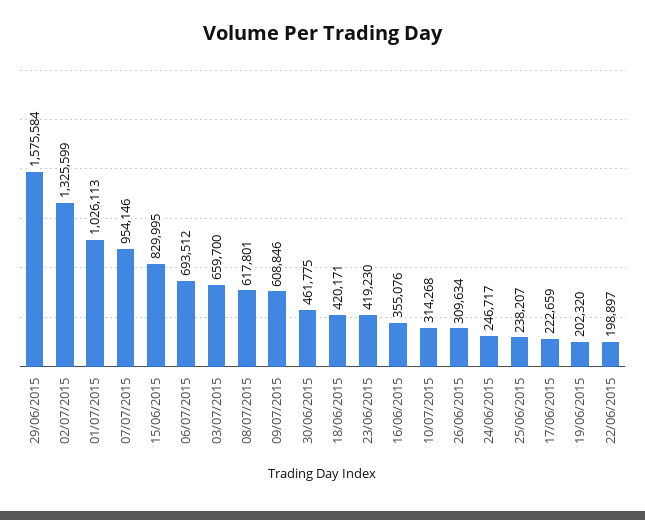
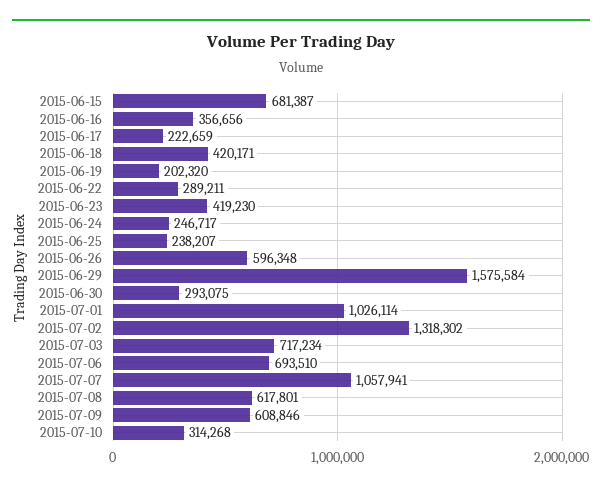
02/07/2015: 1325599 -> 1318302
01/07/2015: 1026113 -> 1026114
07/07/2015: 954146 -> 1057941
15/06/2015: 829995 -> 681387
06/07/2015: 693512 -> 693510
03/07/2015: 659700 -> 717234
30/06/2015: 461775 -> 293075
16/06/2015: 355076 -> 356656
26/06/2015: 309634 -> 596348
22/06/2015: 198897 -> 289211

